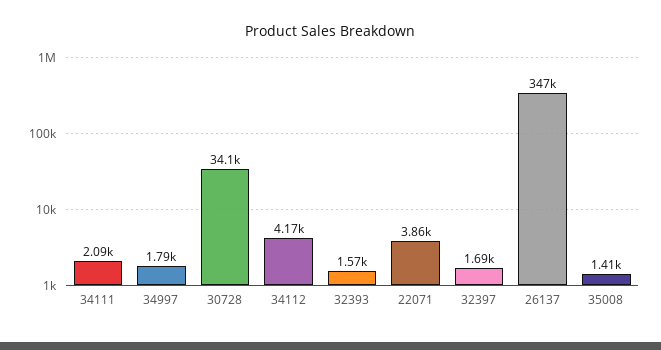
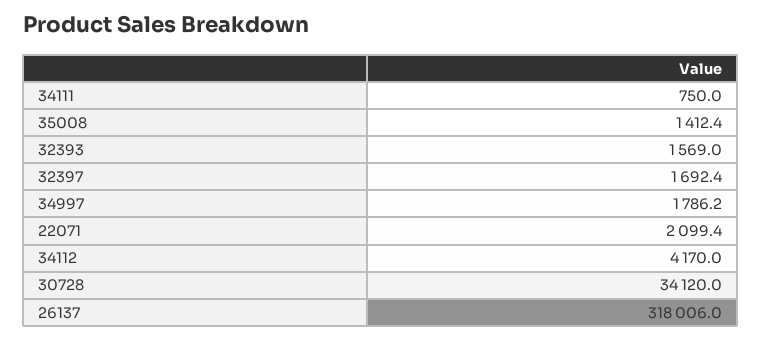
34111: 2090 -> 750
22071: 3860 -> 2099.4
26137: 347000 -> 318006

